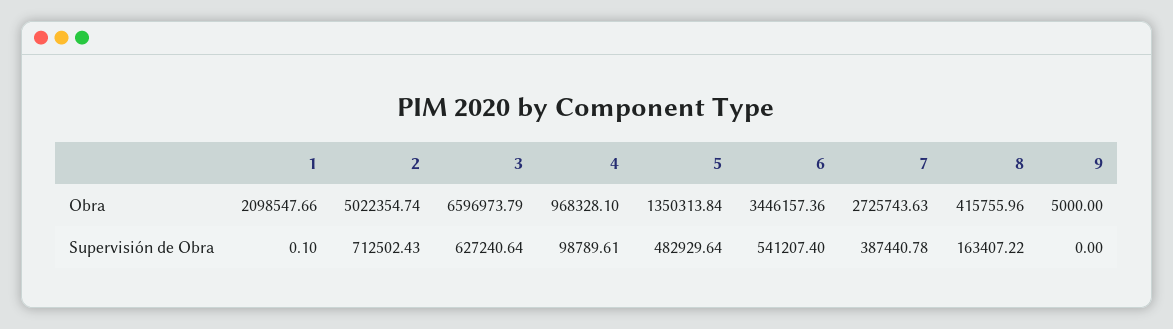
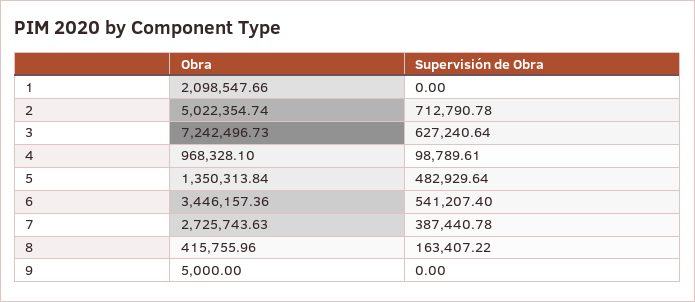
3, Obra: 6596973.79 -> 7242496.73
1, Supervisión de Obra: 0.1 -> 0
2, Supervisión de Obra: 712502.43 -> 712790.78

